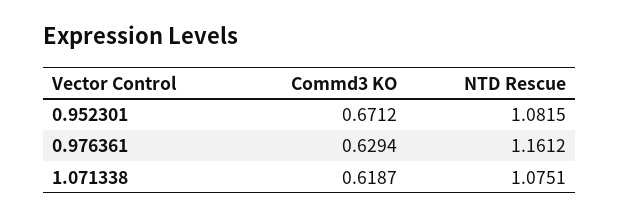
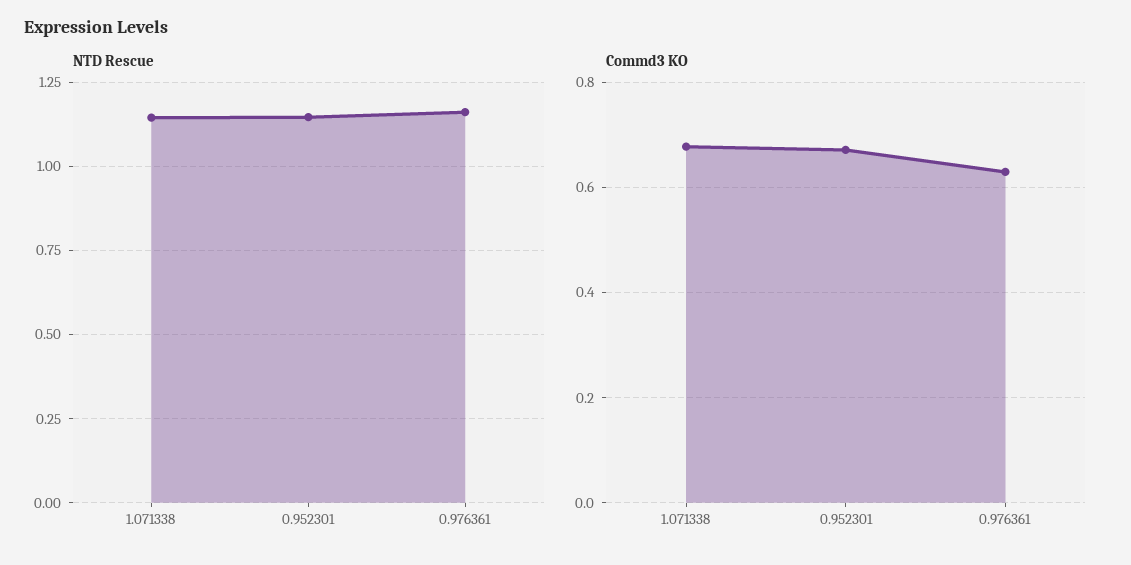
NTD Rescue, 0.952301: 1.0815 -> 1.15
Commd3 KO, 1.071338: 0.6187 -> 0.68
NTD Rescue, 1.071338: 1.0751 -> 1.15

